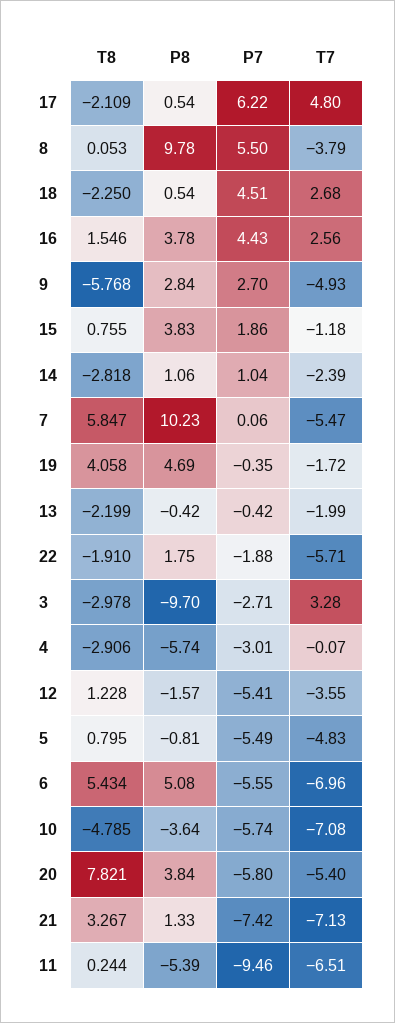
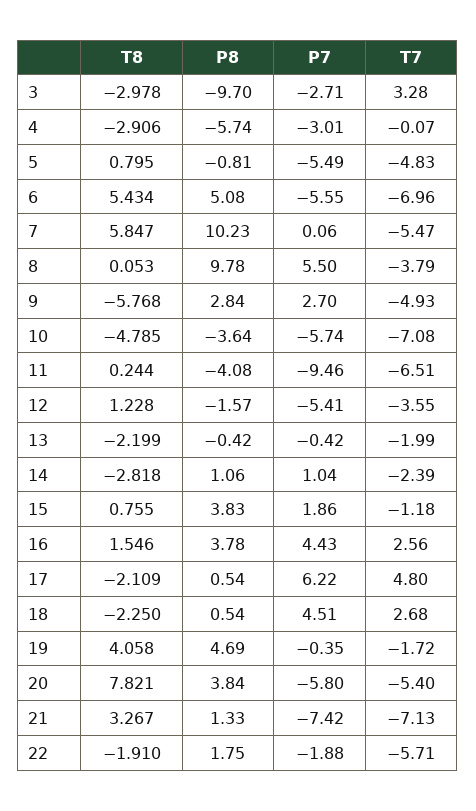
P8, 11: -5.39 -> -4.08

